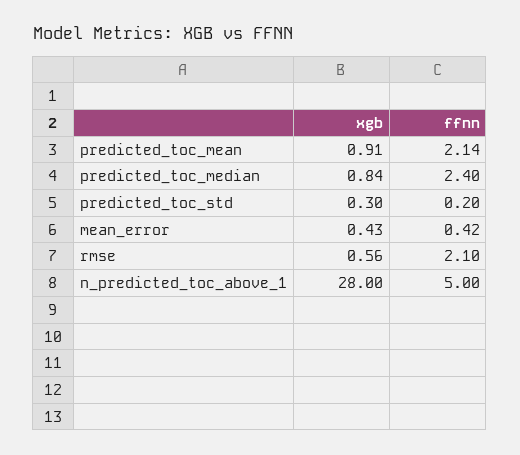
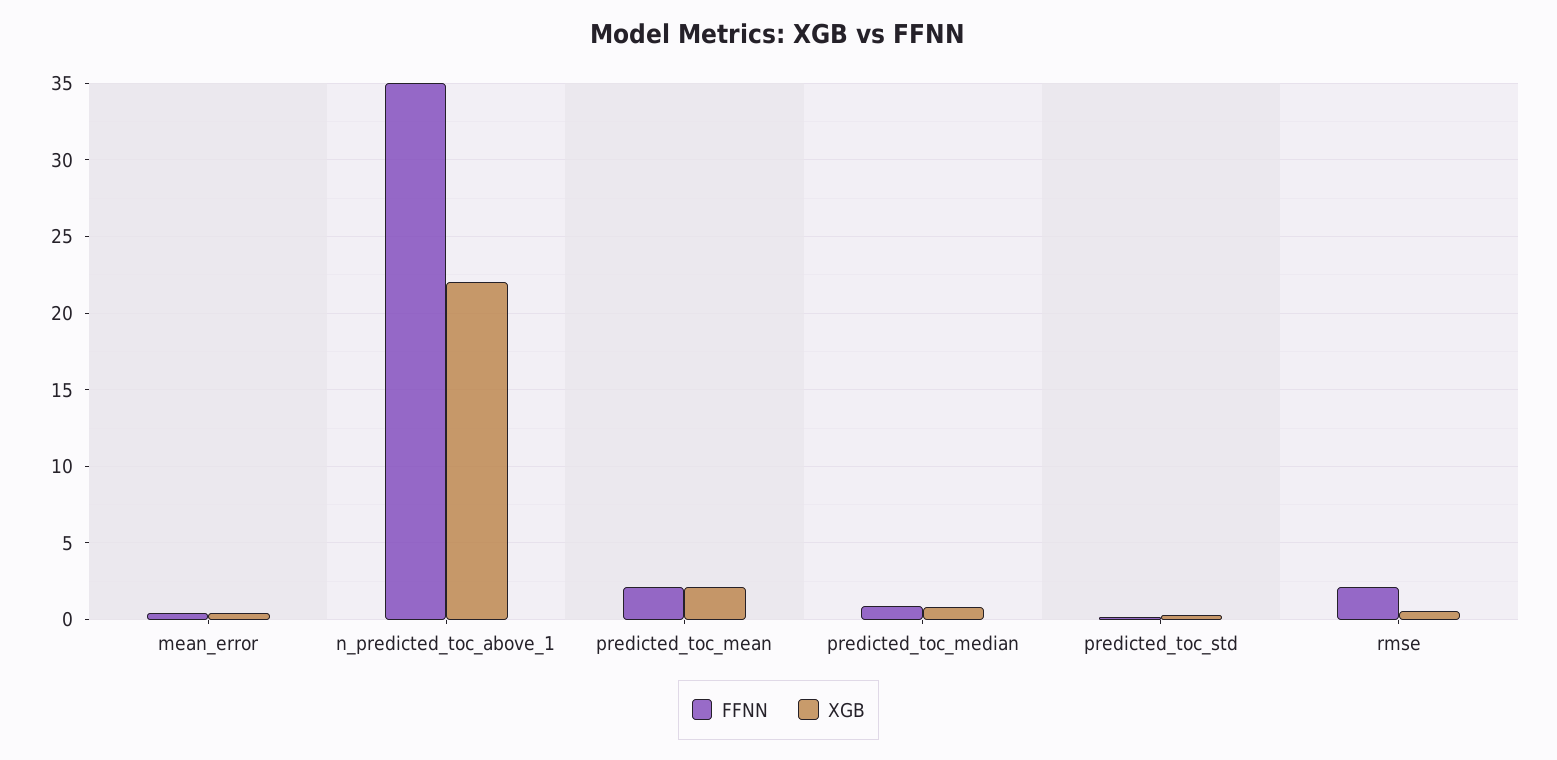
xgb, predicted_toc_mean: 0.91 -> 2
ffnn, predicted_toc_median: 2.4 -> 1
xgb, n_predicted_toc_above_1: 28 -> 22
ffnn, n_predicted_toc_above_1: 5 -> 35

